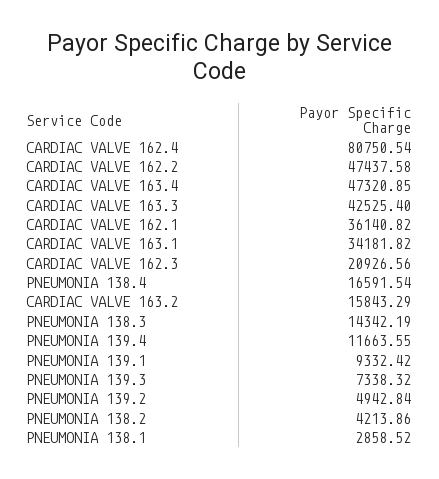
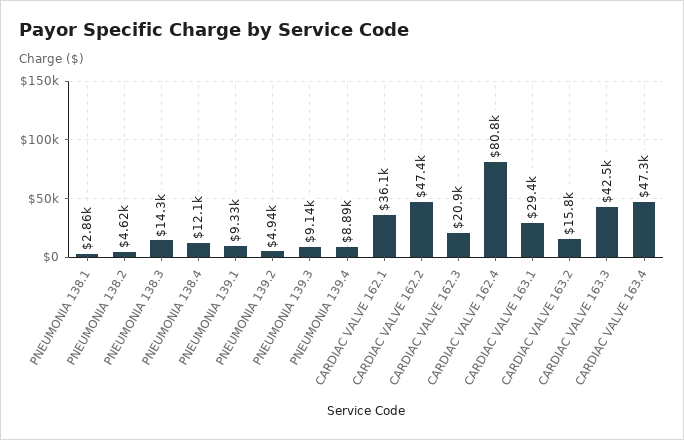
CARDIAC VALVE 163.1: 34181.82 -> 29400
PNEUMONIA 138.4: 16591.54 -> 12100
PNEUMONIA 139.4: 11663.55 -> 8890
PNEUMONIA 139.3: 7338.32 -> 9140
PNEUMONIA 138.2: 4213.86 -> 4620

